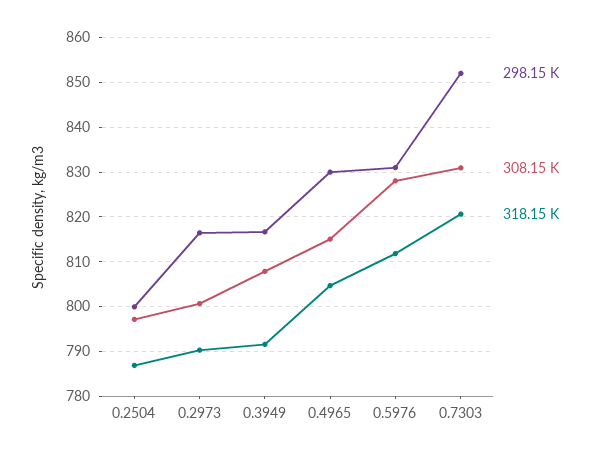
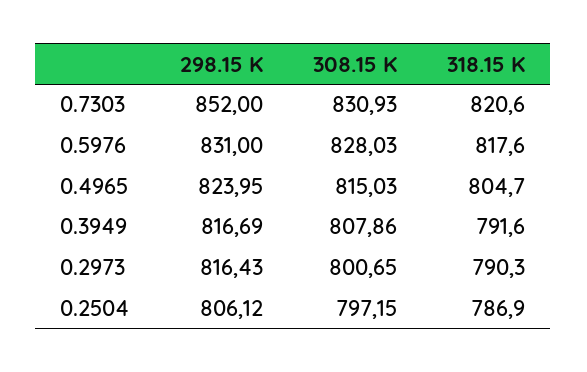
298.15 K, 0.2504: 800 -> 806.12
298.15 K, 0.4965: 830 -> 823.95
318.15 K, 0.5976: 812 -> 817.6

